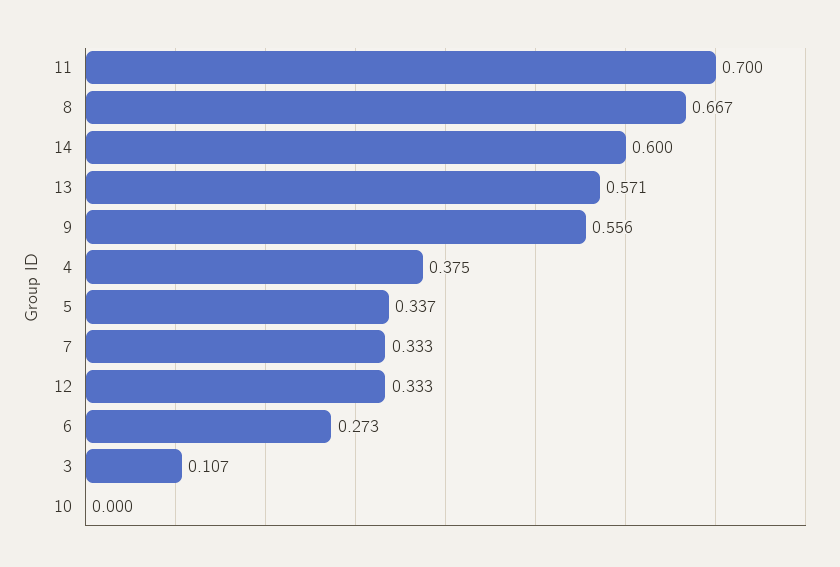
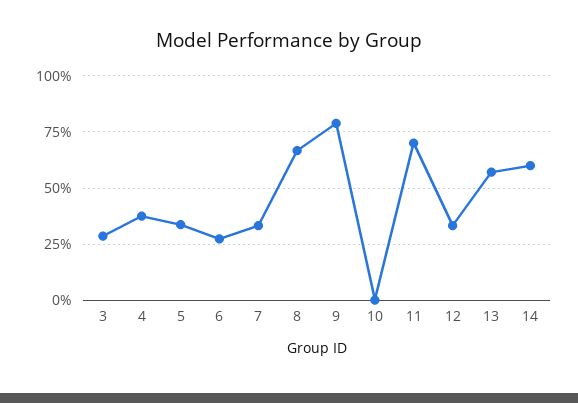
9: 0.556 -> 0.8
3: 0.107 -> 0.3

